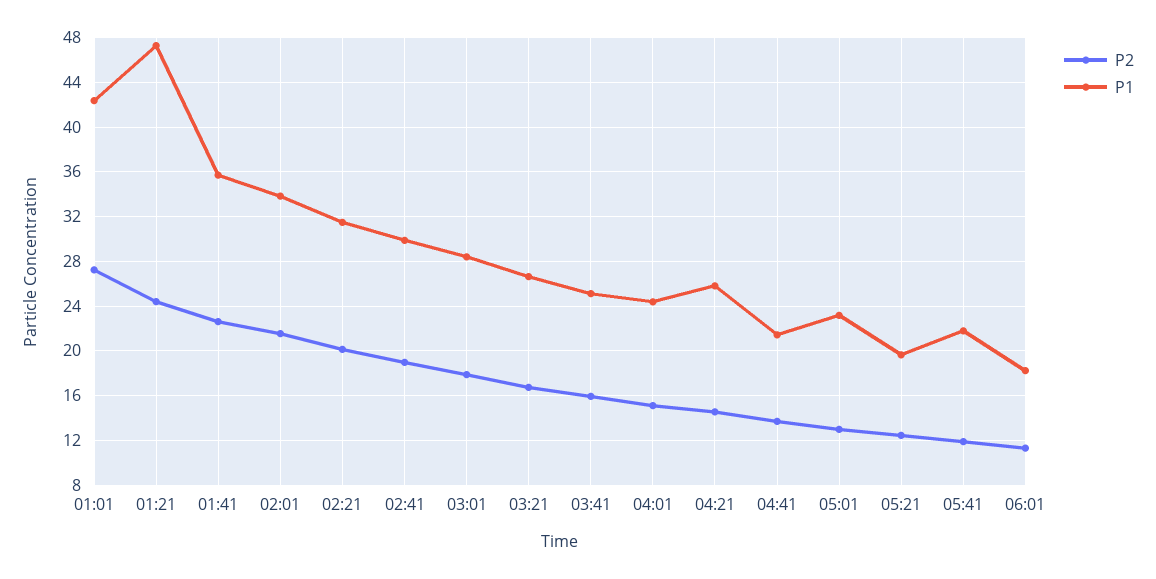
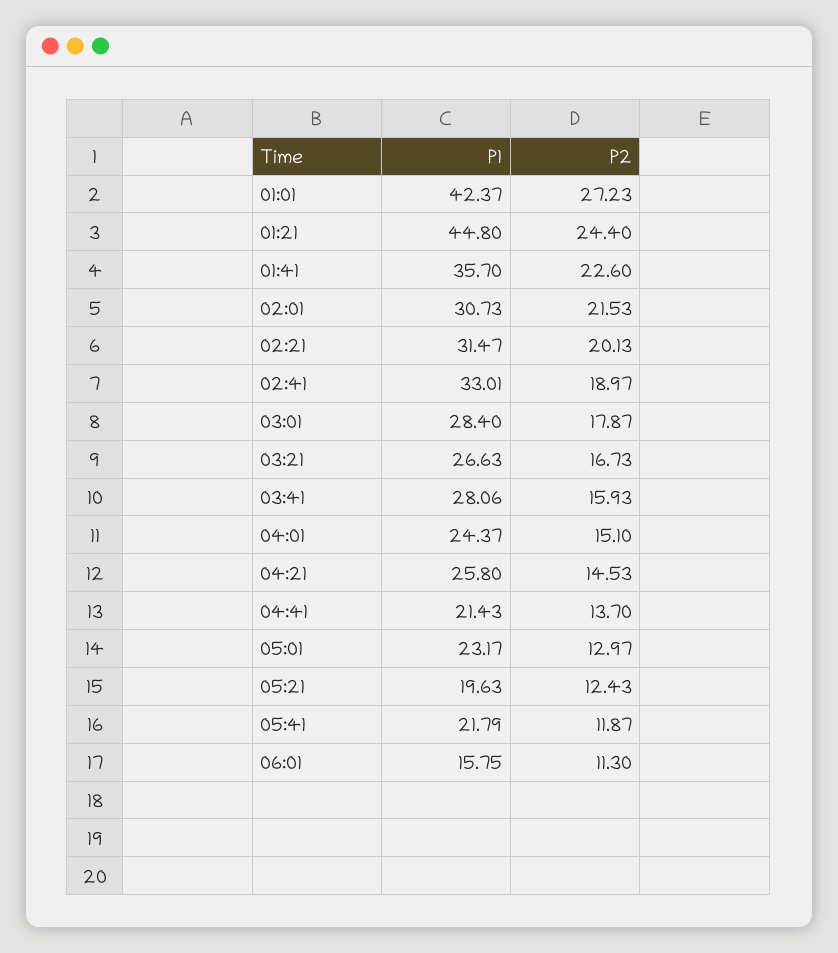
P1, 01:21: 47 -> 44.8
P1, 02:01: 34 -> 30.73
P1, 02:41: 30 -> 33.01
P1, 03:41: 25 -> 28.06
P1, 06:01: 18 -> 15.75

